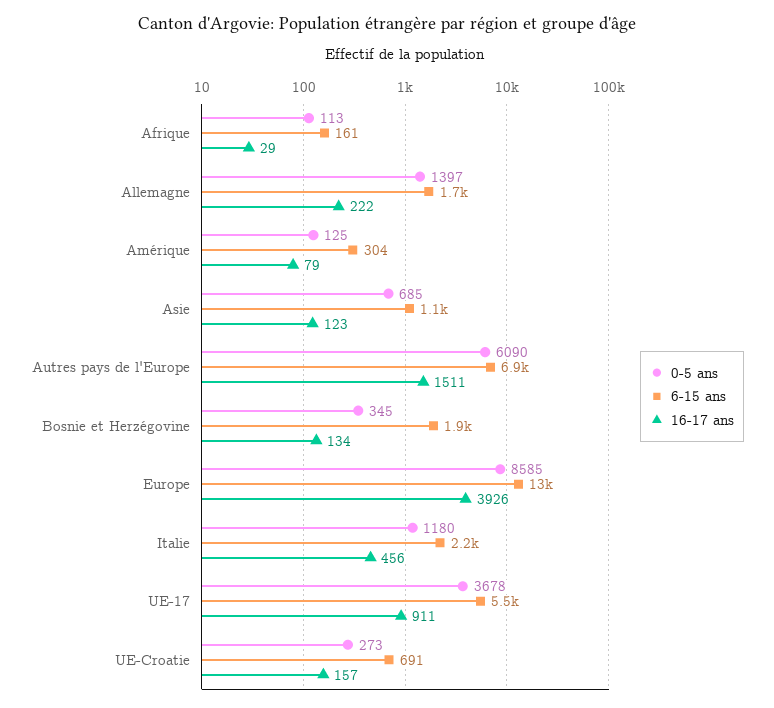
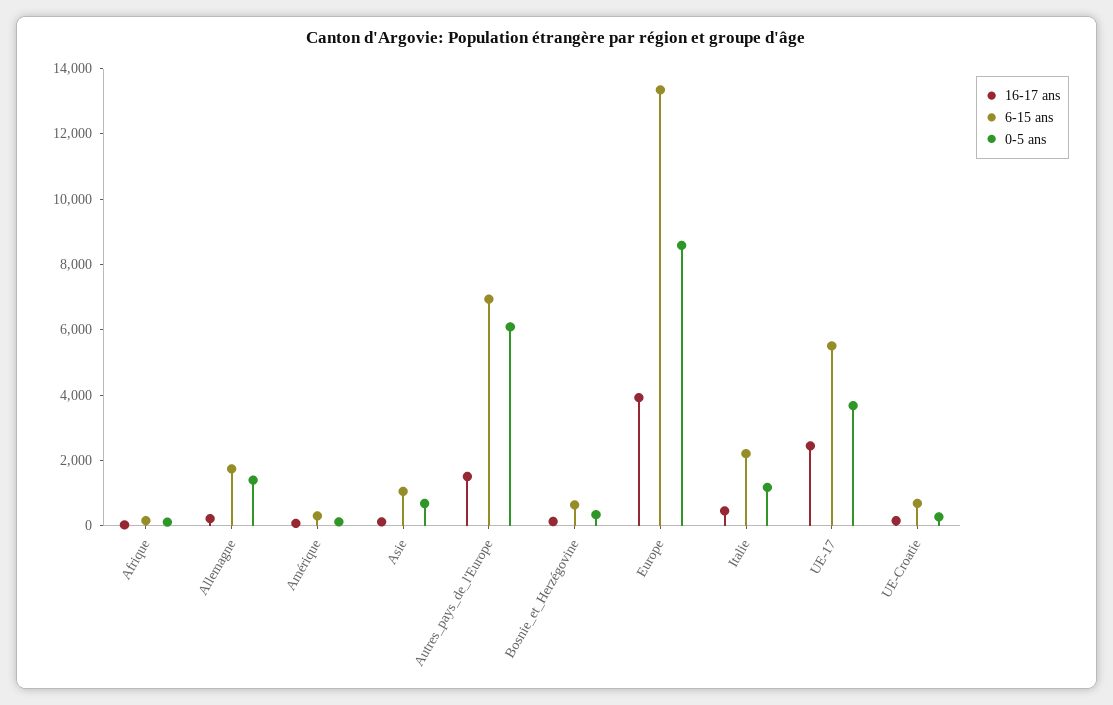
6-15 ans, Bosnie et Herzégovine: 1900 -> 500
16-17 ans, UE-17: 911 -> 2500

